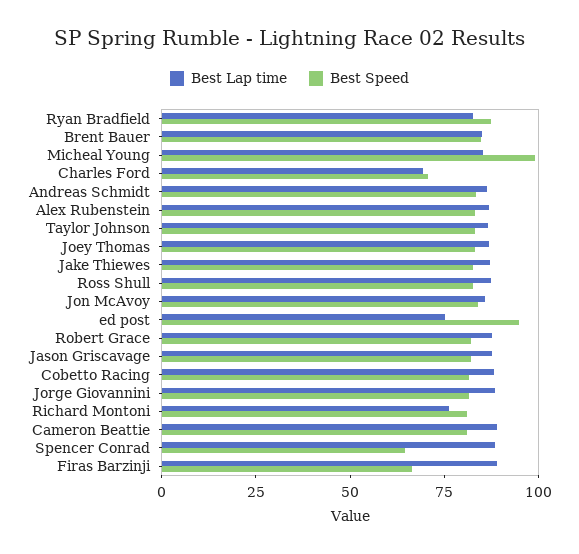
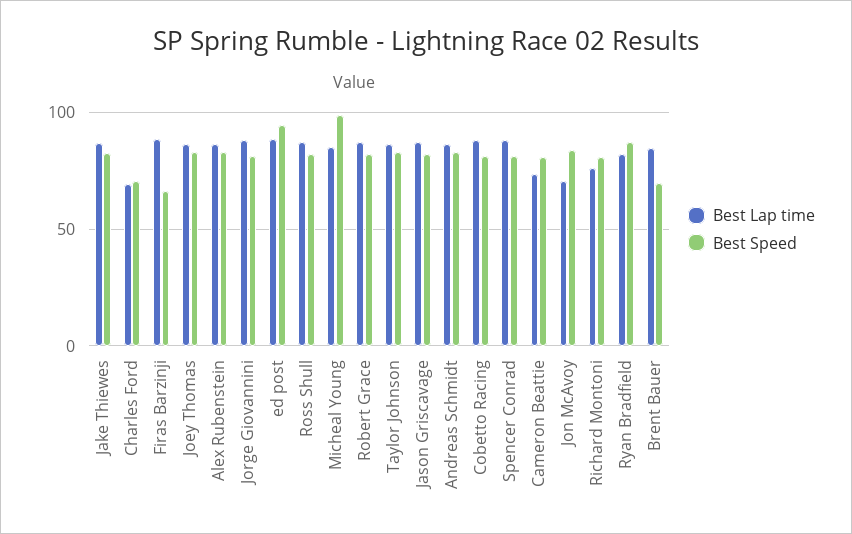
Best Speed, Brent Bauer: 85 -> 70
Best Lap time, Jon McAvoy: 85 -> 70
Best Lap time, ed post: 75 -> 90
Best Lap time, Cameron Beattie: 90 -> 75
Best Speed, Spencer Conrad: 65 -> 80

